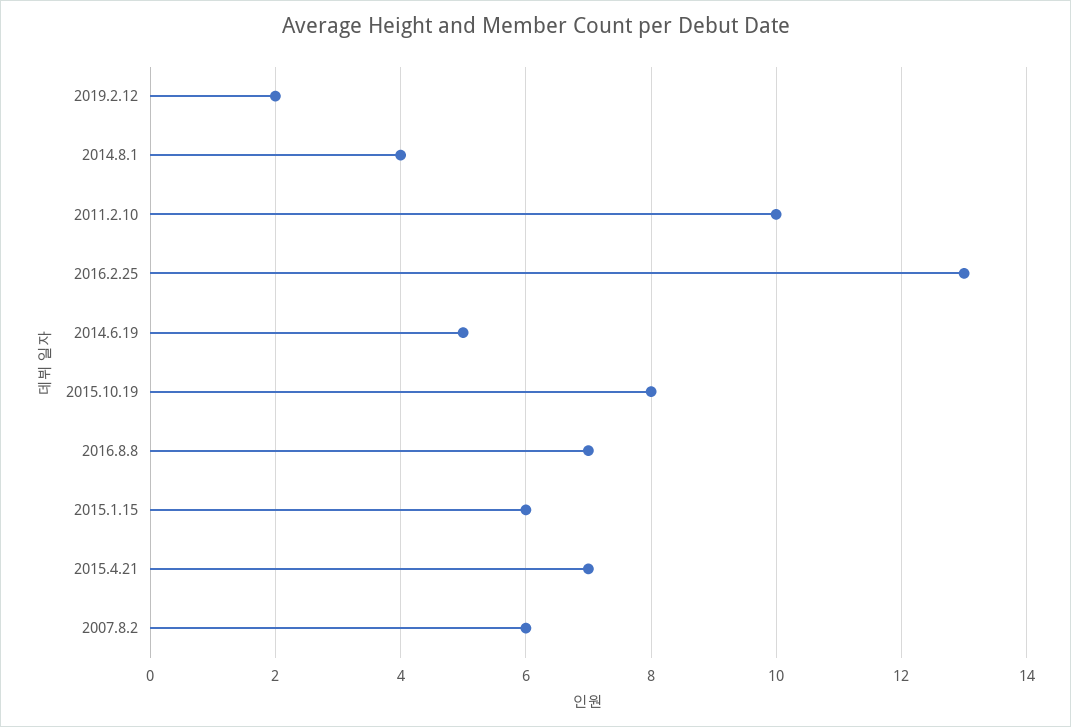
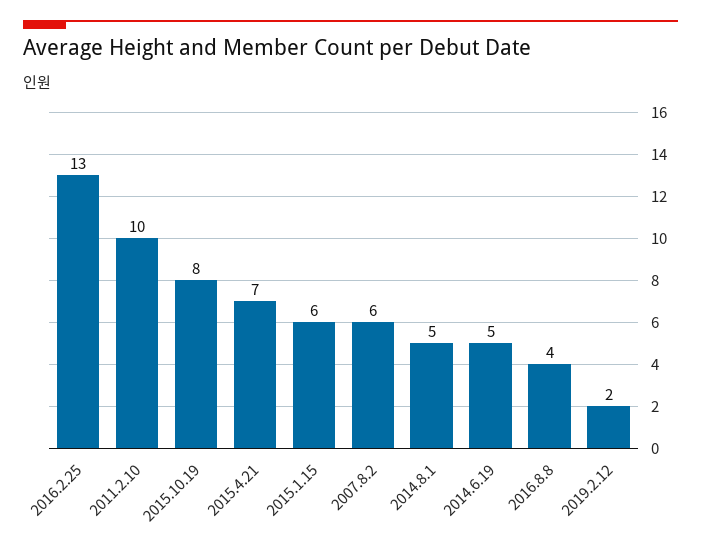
2014.8.1: 4 -> 5
2016.8.8: 7 -> 4

